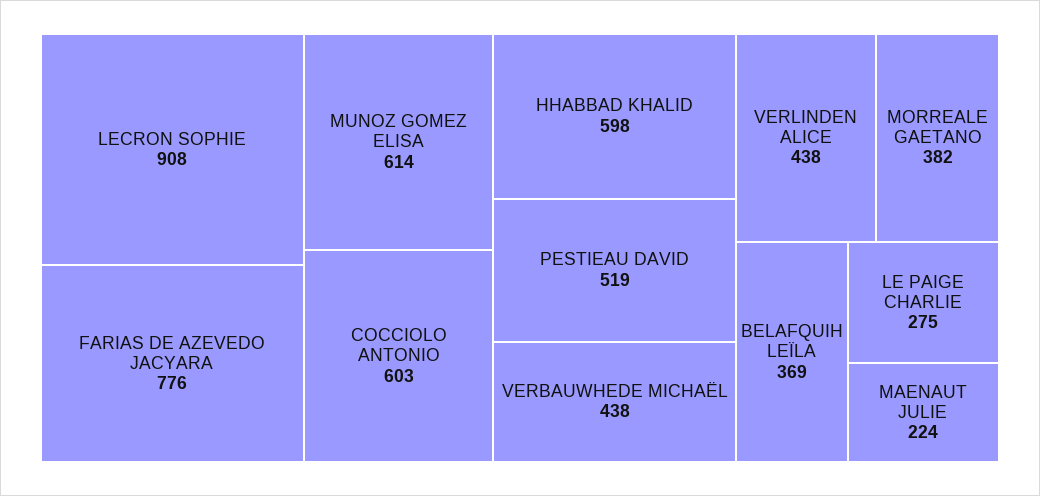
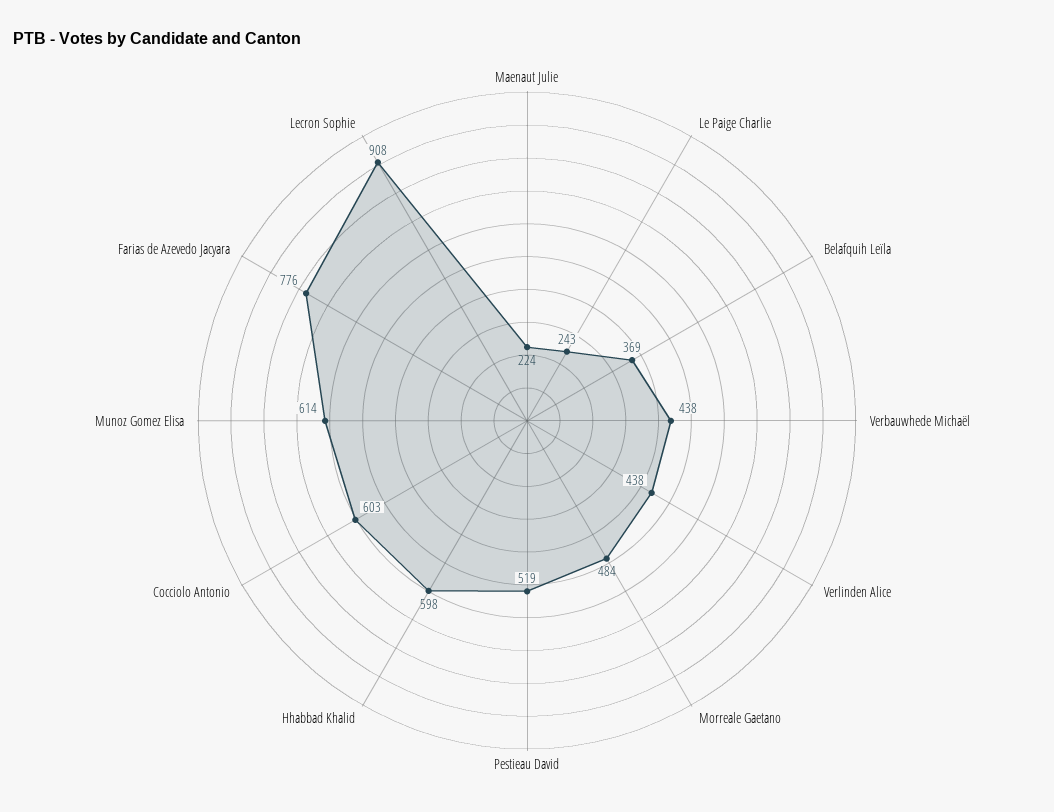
MORREALE GAETANO: 382 -> 484
LE PAIGE CHARLIE: 275 -> 243

